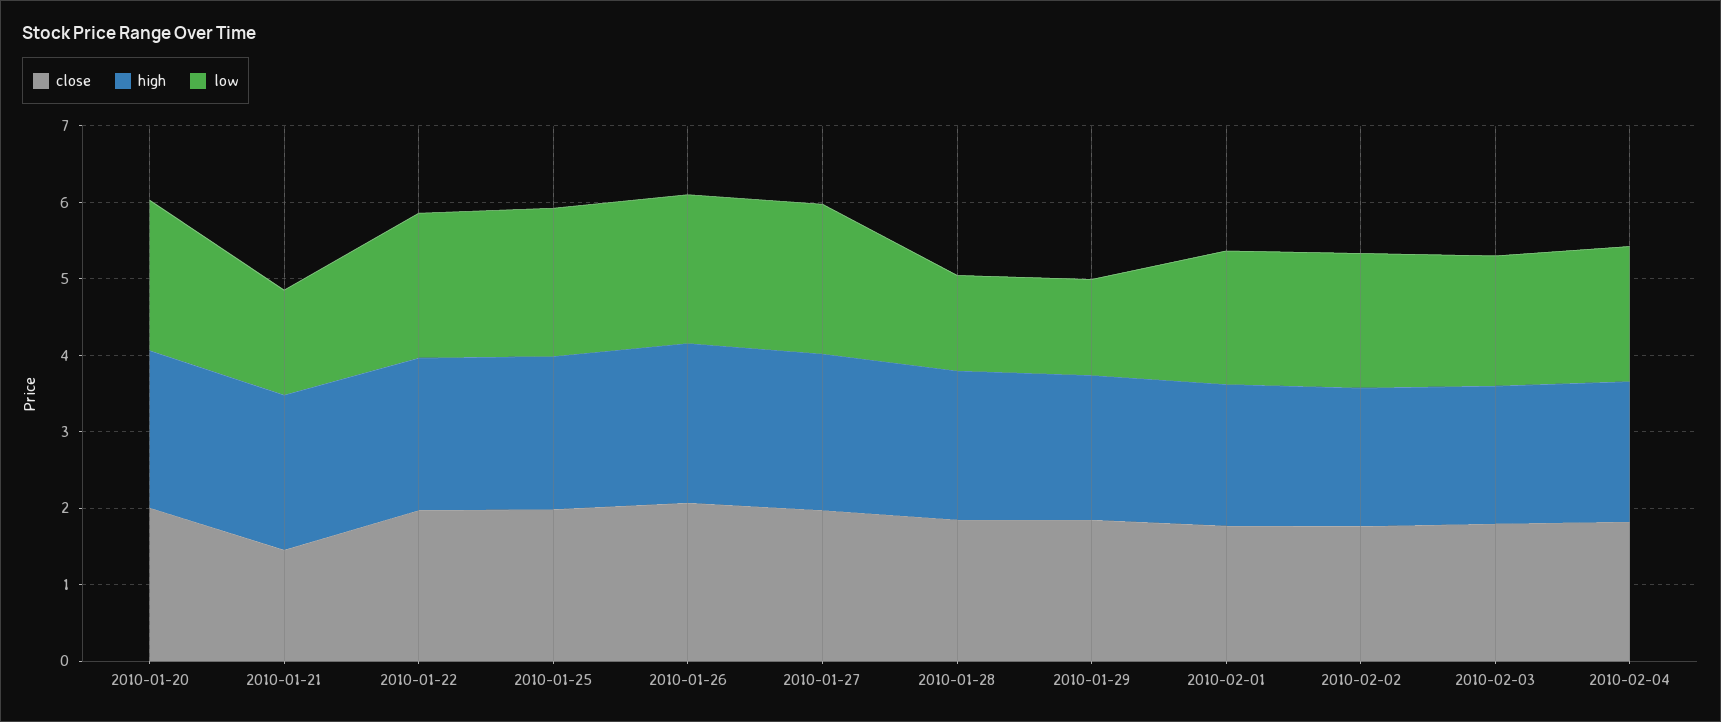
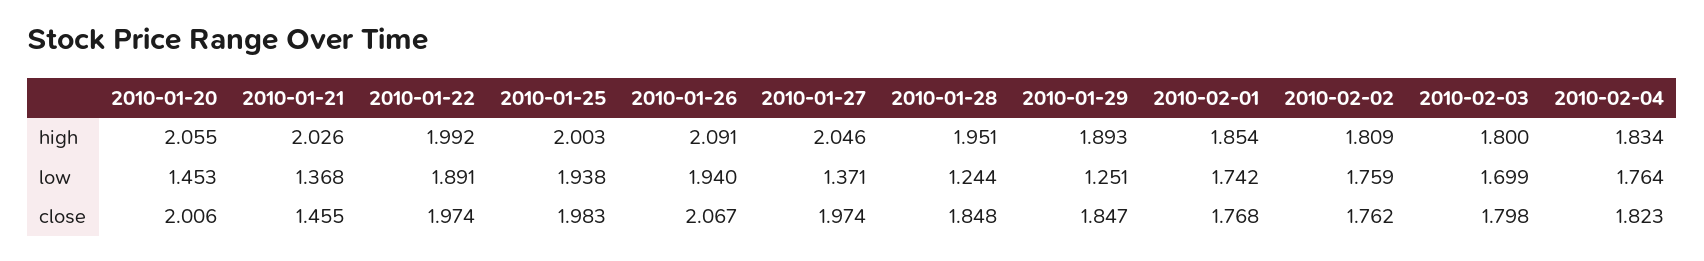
low, 2010-01-20: 2 -> 1.453
low, 2010-01-27: 2 -> 1.371

